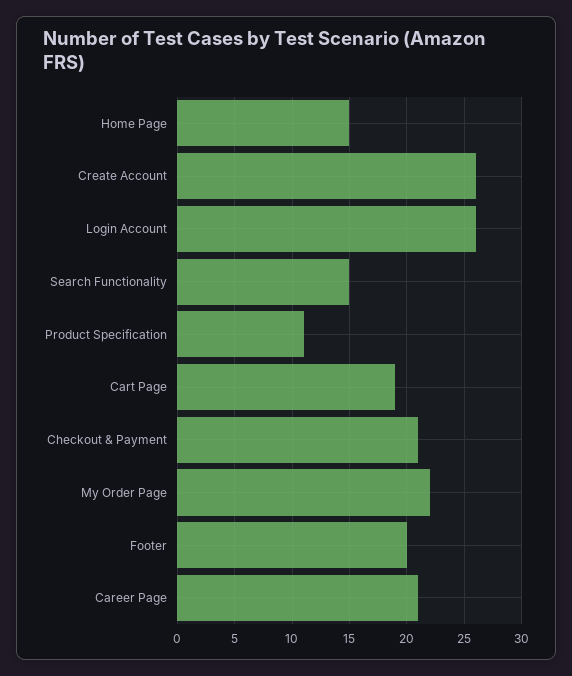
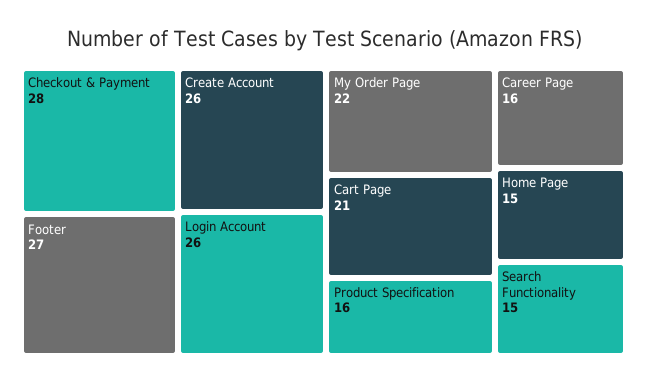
Product Specification: 11 -> 16
Cart Page: 19 -> 21
Checkout & Payment: 21 -> 28
Footer: 20 -> 27
Career Page: 21 -> 16

